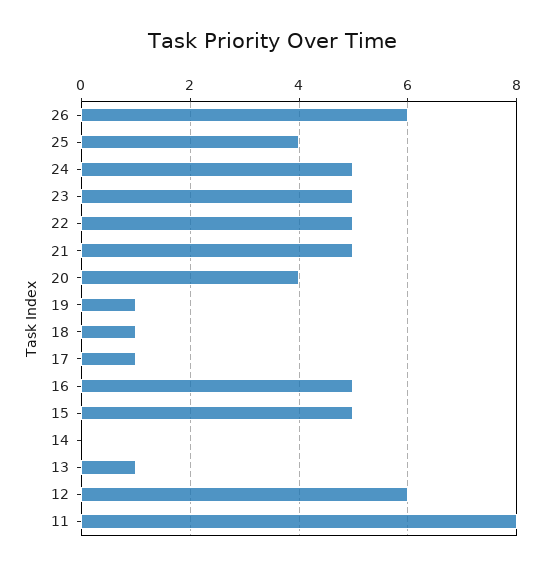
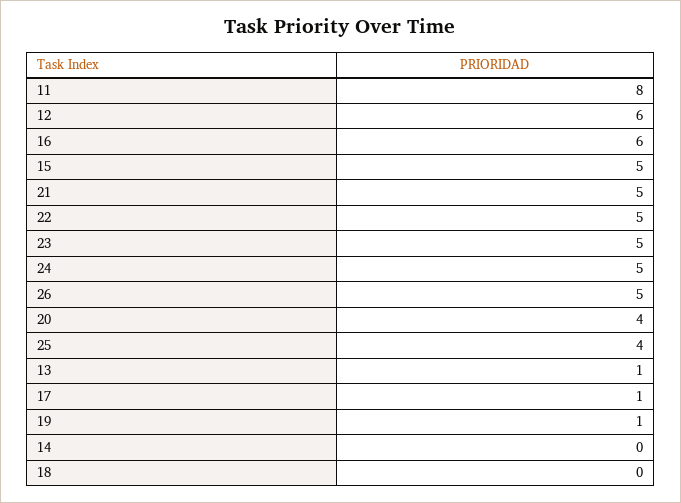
26: 6 -> 5
18: 1 -> 0
16: 5 -> 6

